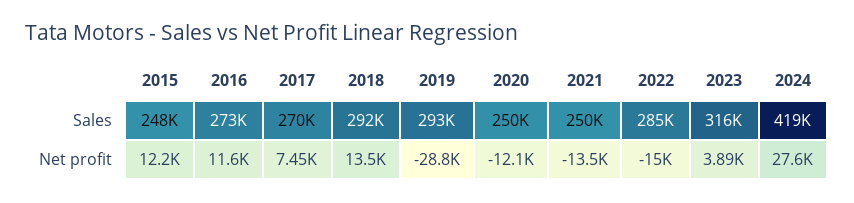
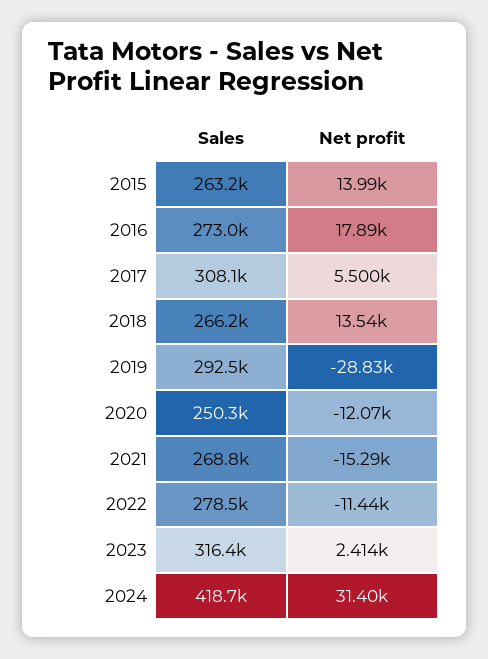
2015, Sales: 248000 -> 263200
2017, Sales: 270000 -> 308100
2018, Sales: 292000 -> 266200
2021, Sales: 250000 -> 268800
2022, Sales: 285000 -> 278500
2015, Net profit: 12200 -> 13990
2016, Net profit: 11600 -> 17890
2017, Net profit: 7450 -> 5500
2021, Net profit: -13500 -> -15290
2022, Net profit: -15000 -> -11440
2023, Net profit: 3890 -> 2414
2024, Net profit: 27600 -> 31400

